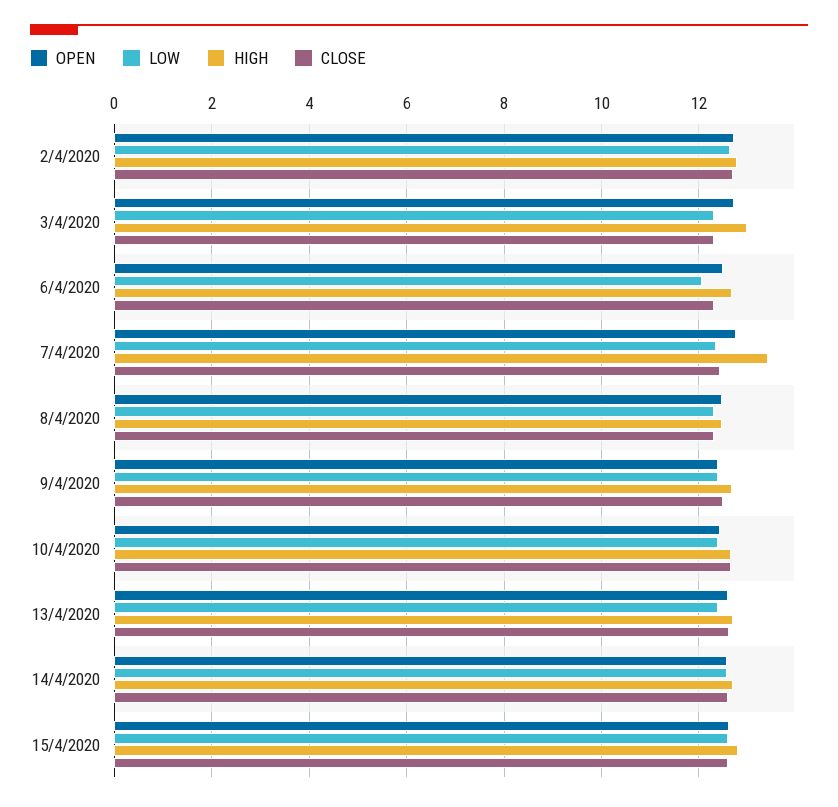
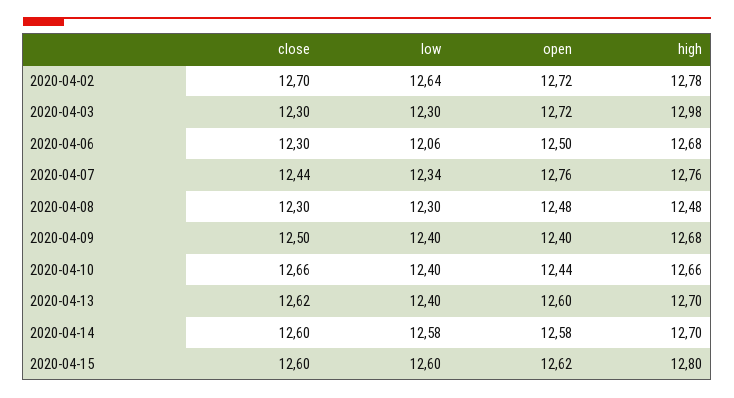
HIGH, 7/4/2020: 13.4 -> 12.76

